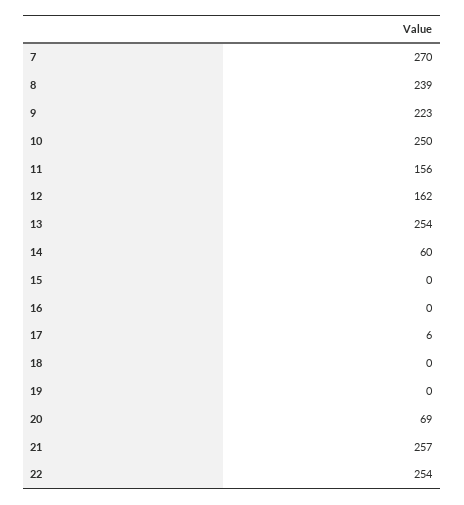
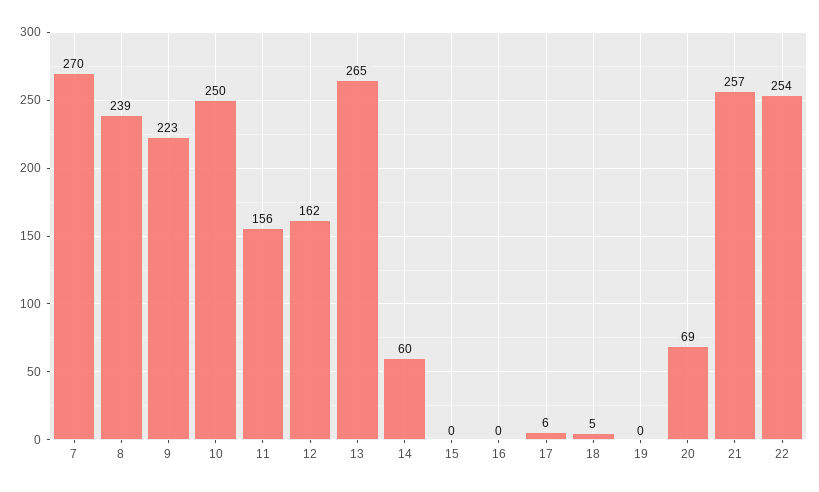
13: 254 -> 265
18: 0 -> 5

